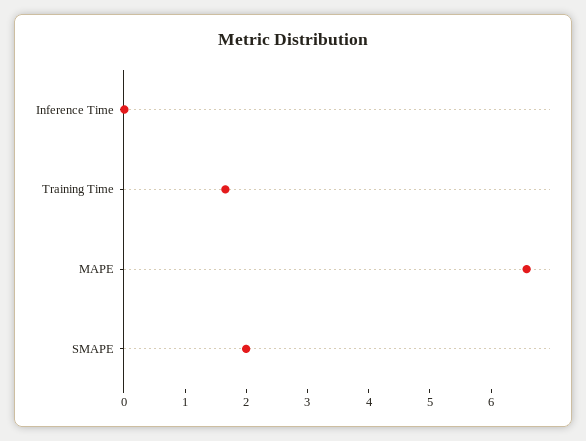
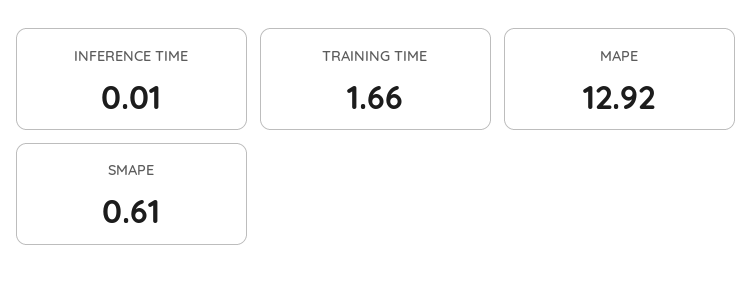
MAPE: 6.6 -> 12.92
SMAPE: 2 -> 0.61

